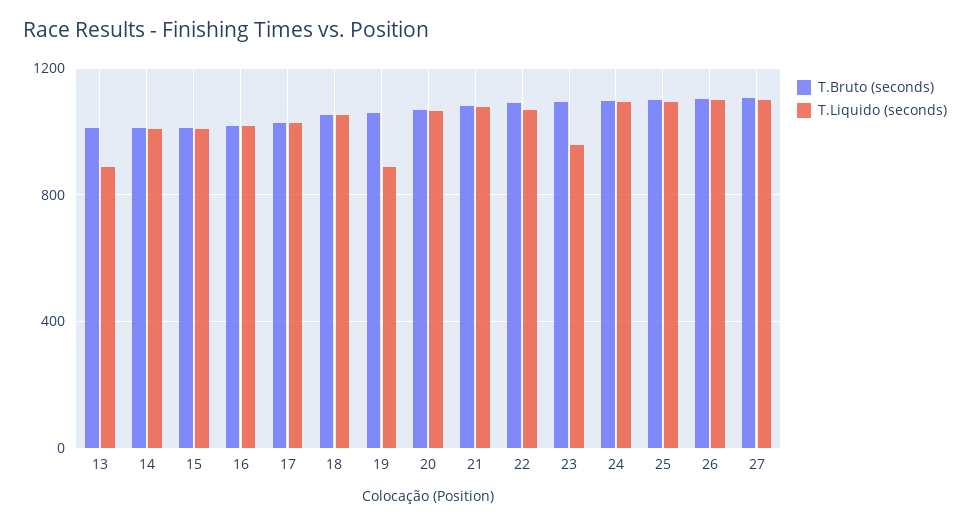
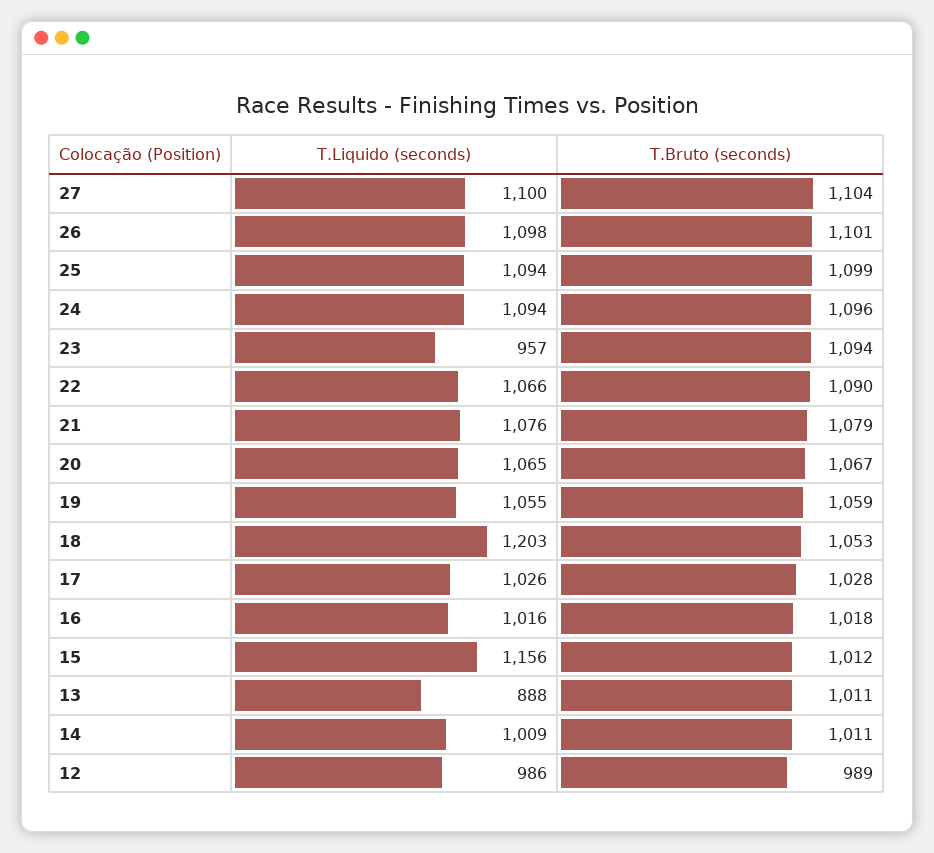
T.Liquido (seconds), 15: 1000 -> 1156
T.Liquido (seconds), 18: 1050 -> 1203
T.Liquido (seconds), 19: 900 -> 1055
T.Liquido (seconds), 12: none -> 986
T.Bruto (seconds), 12: none -> 989

